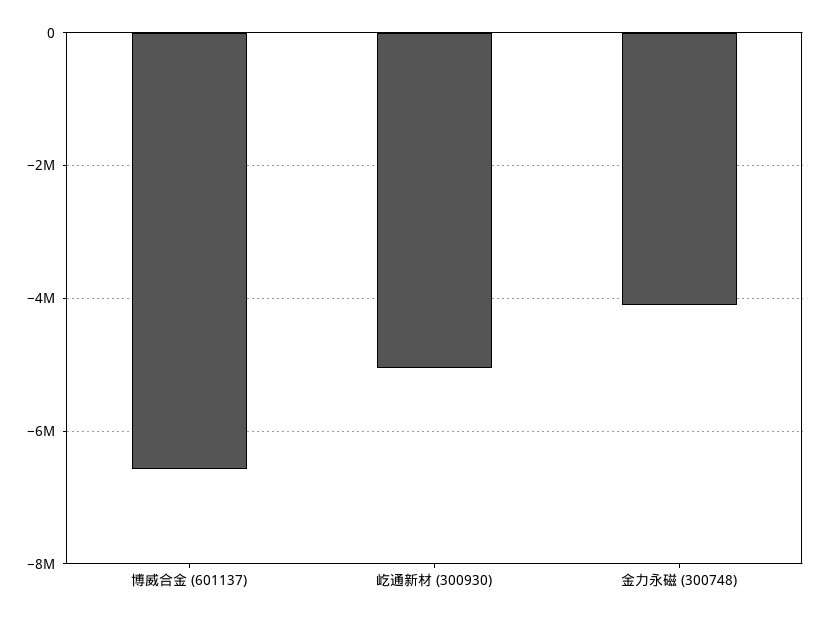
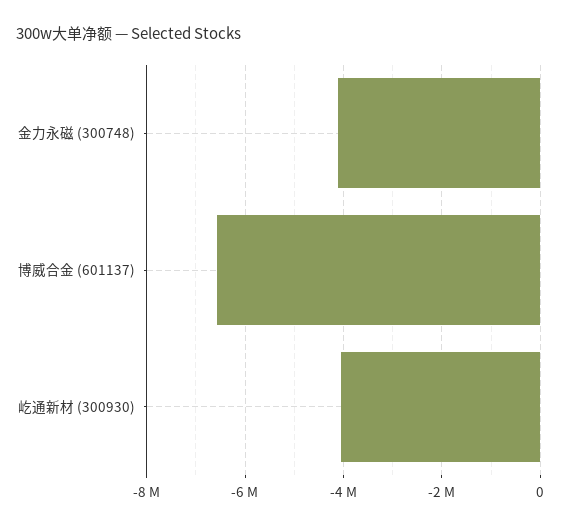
屹通新材 (300930): -5000000 -> -4000000

